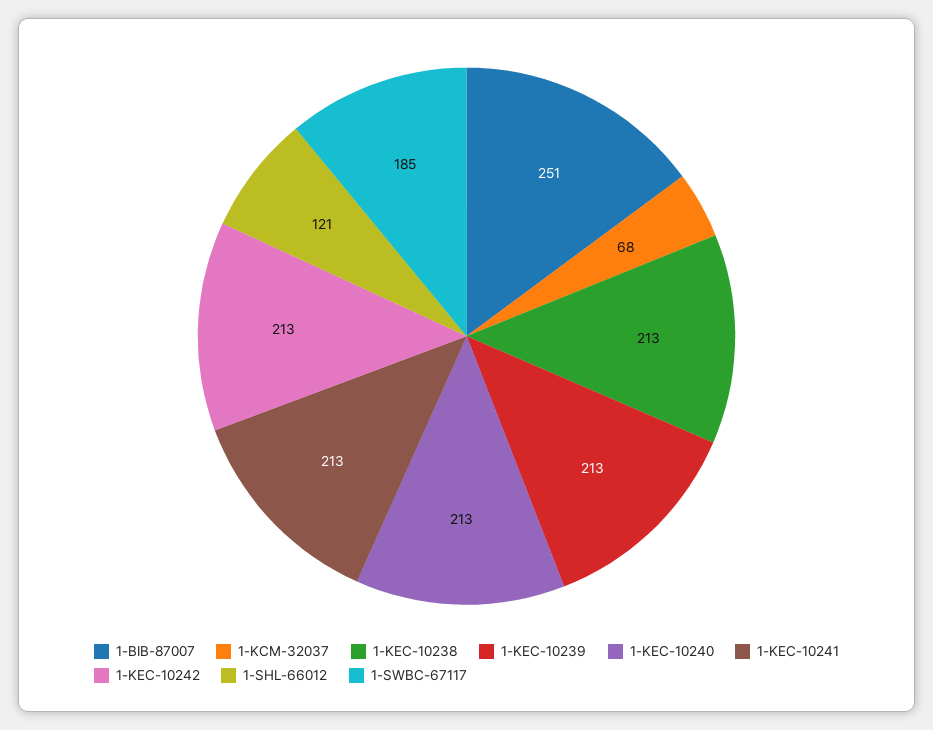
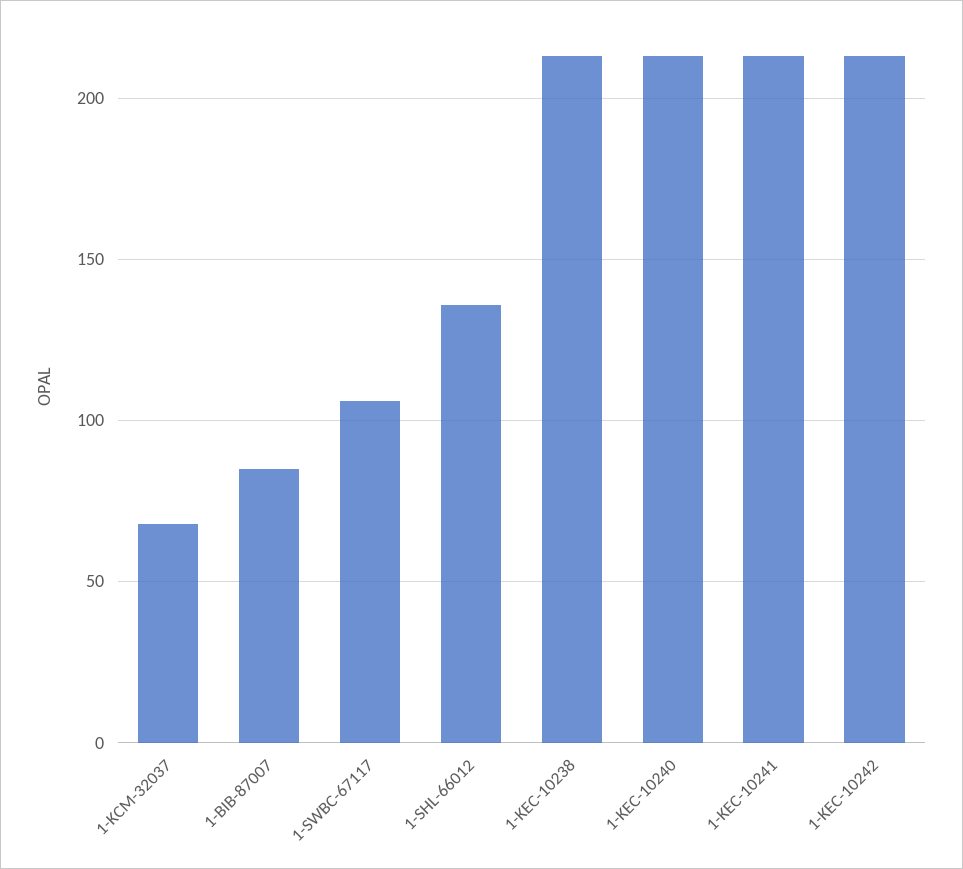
1-BIB-87007: 251 -> 85
1-KEC-10239: 213 -> none
1-SHL-66012: 121 -> 135
1-SWBC-67117: 185 -> 105

